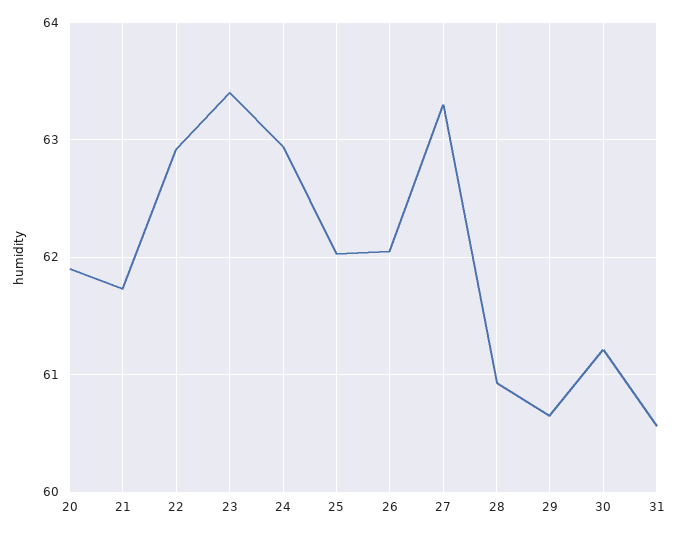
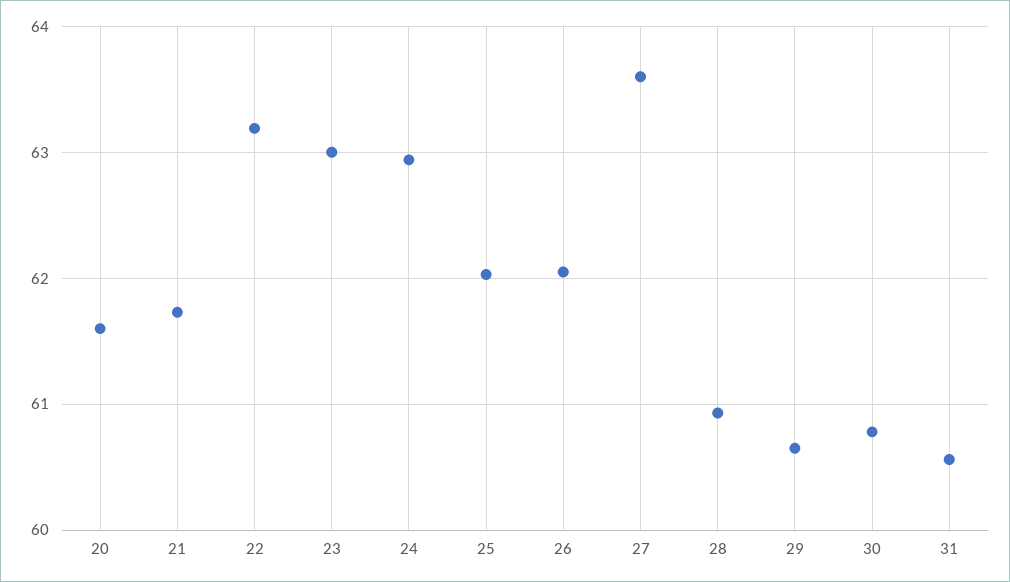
20: 61.9 -> 61.6
22: 62.9 -> 63.2
23: 63.4 -> 63
27: 63.3 -> 63.6
30: 61.2 -> 60.8

